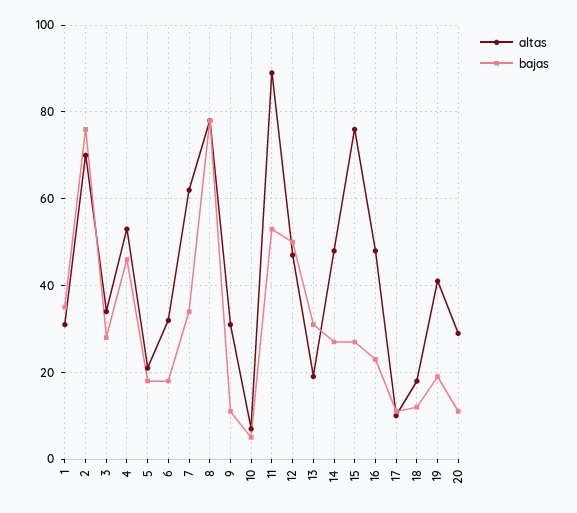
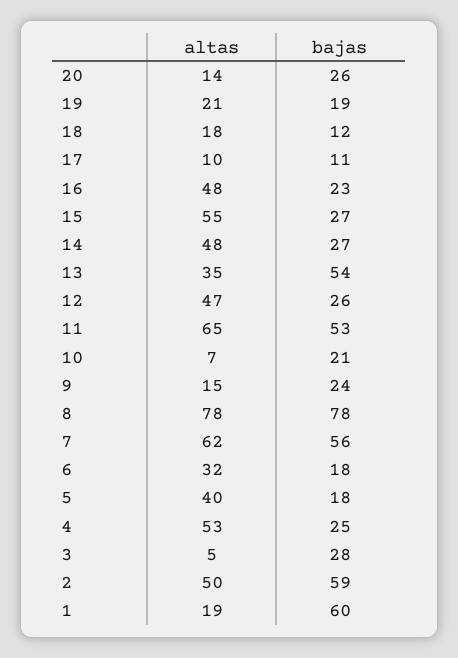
altas, 1: 30 -> 19
bajas, 1: 35 -> 60
altas, 2: 70 -> 50
bajas, 2: 75 -> 59
altas, 3: 35 -> 5
bajas, 4: 45 -> 25
altas, 5: 20 -> 40
bajas, 7: 35 -> 56
altas, 9: 30 -> 15
bajas, 9: 10 -> 24
bajas, 10: 5 -> 21
altas, 11: 90 -> 65
bajas, 12: 50 -> 26
altas, 13: 20 -> 35
bajas, 13: 30 -> 54
altas, 15: 75 -> 55
altas, 19: 40 -> 21
altas, 20: 30 -> 14
bajas, 20: 10 -> 26

